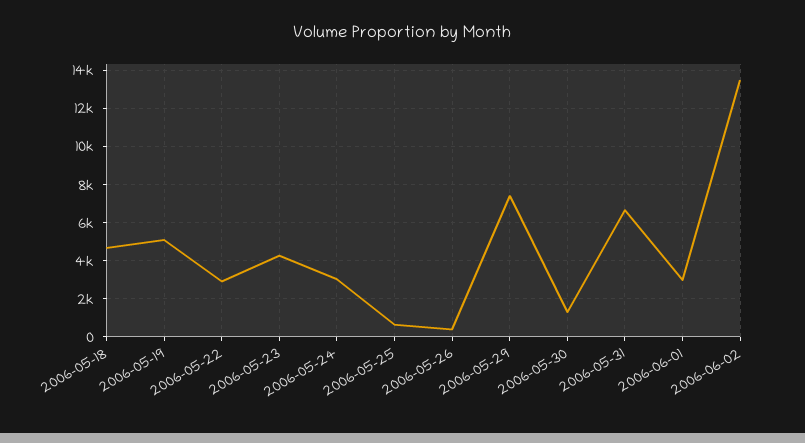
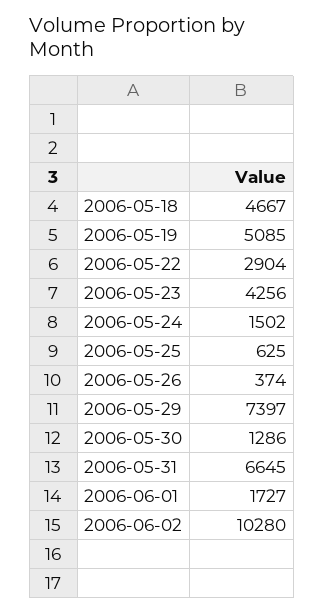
2006-05-24: 3000 -> 1502
2006-06-01: 3000 -> 1727
2006-06-02: 13500 -> 10280

